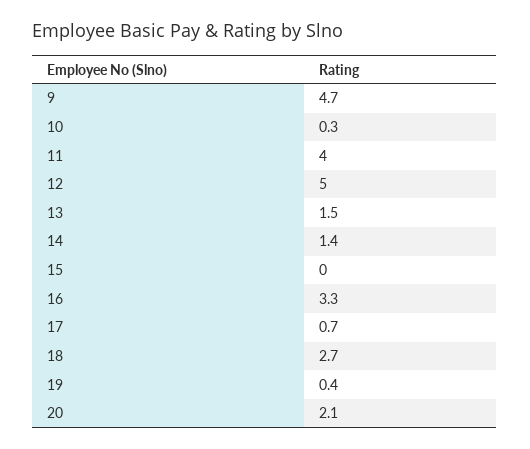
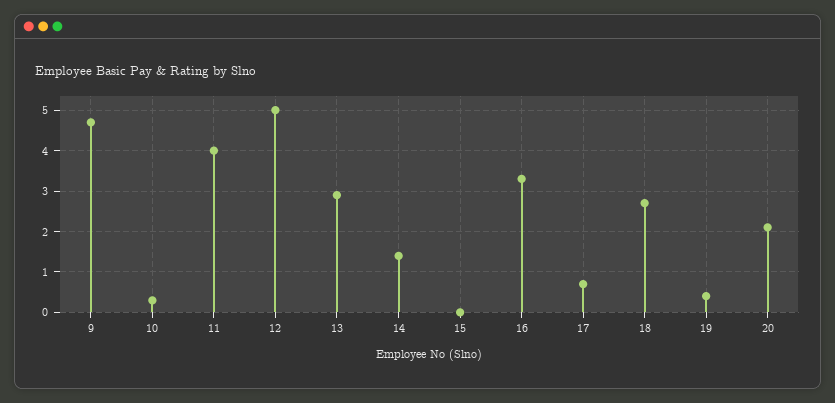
13: 1.5 -> 3

